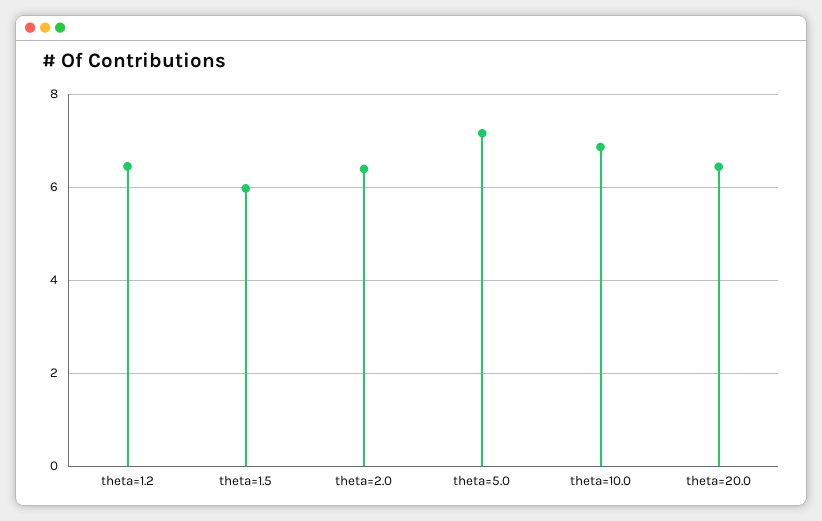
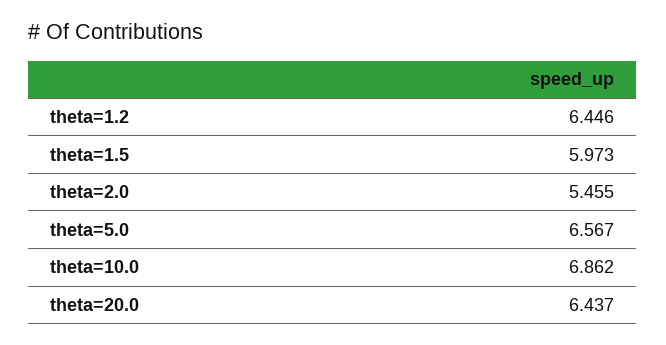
theta=2.0: 6.4 -> 5.455
theta=5.0: 7.2 -> 6.567

